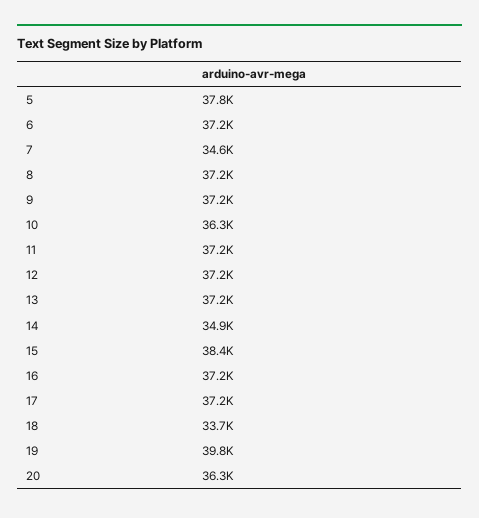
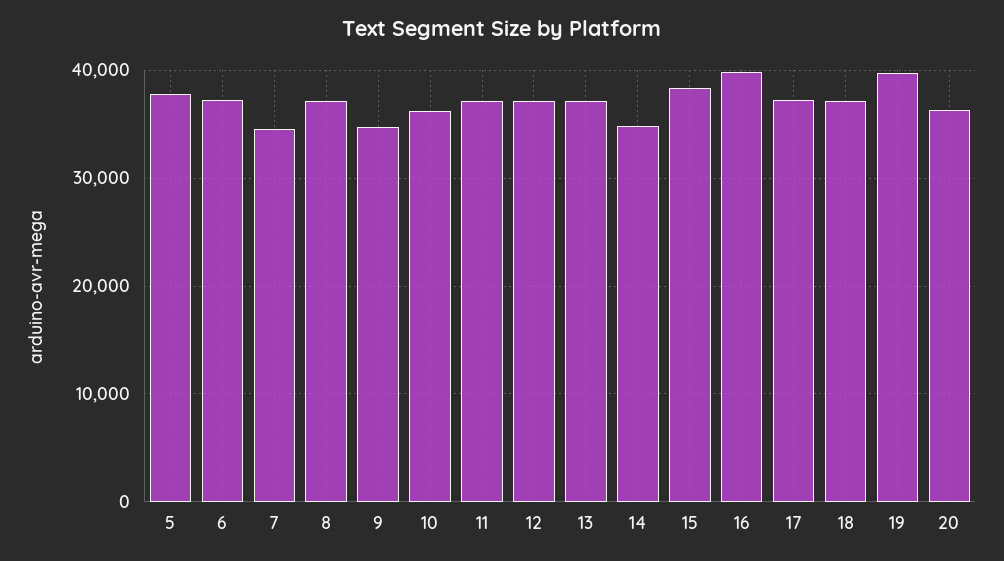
9: 37200 -> 35000
16: 37200 -> 40000
18: 33700 -> 37000

